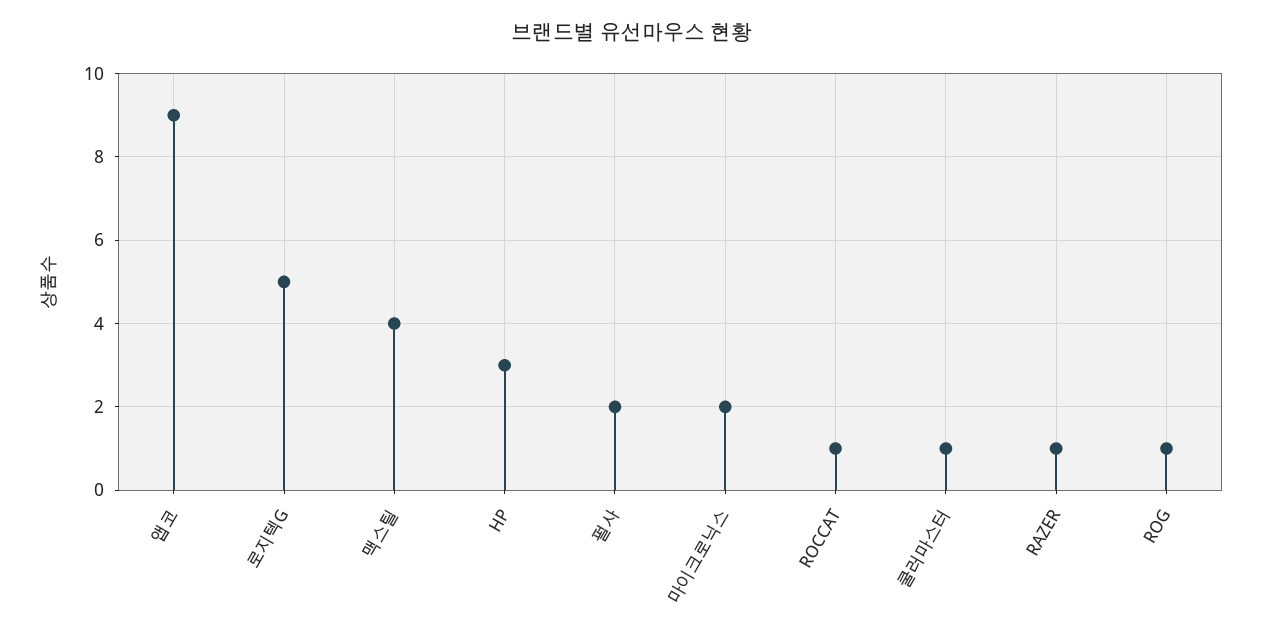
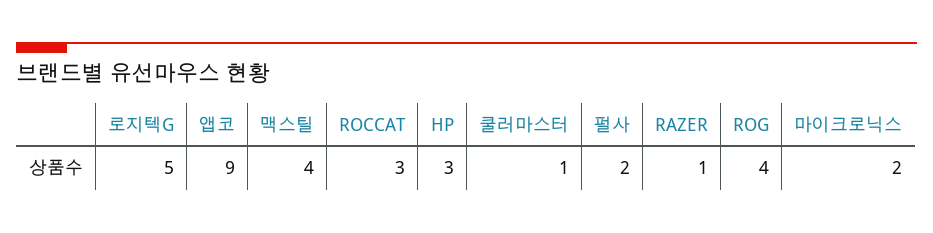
ROCCAT: 1 -> 3
ROG: 1 -> 4

